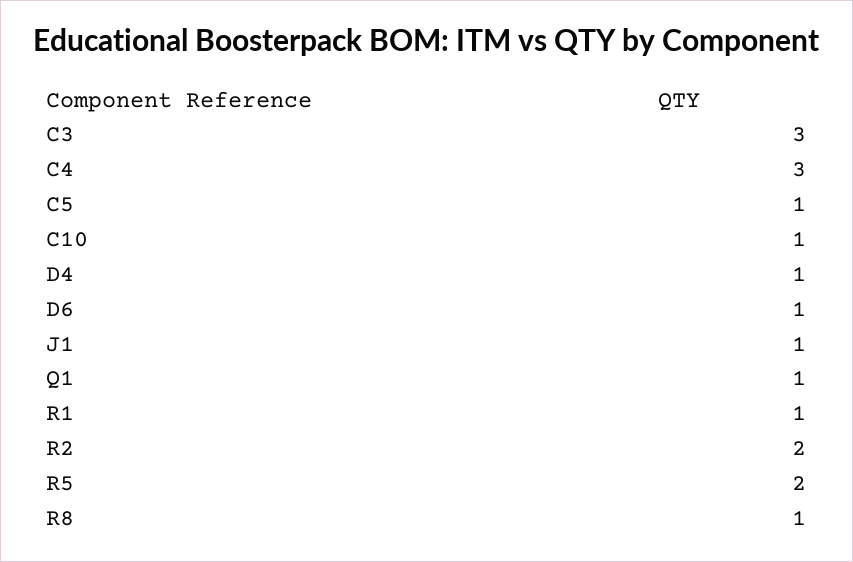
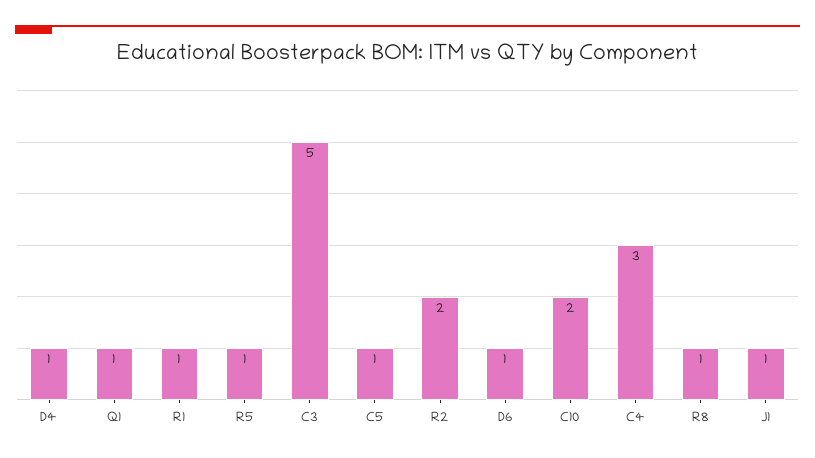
C3: 3 -> 5
C10: 1 -> 2
R5: 2 -> 1

